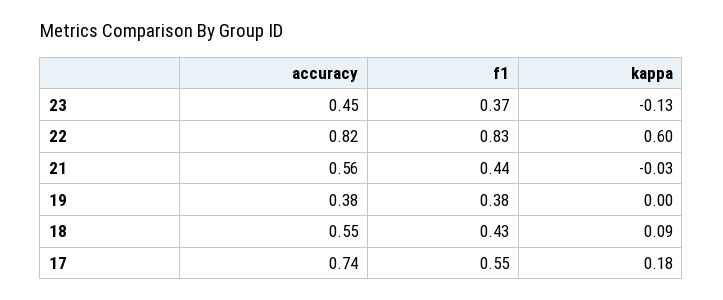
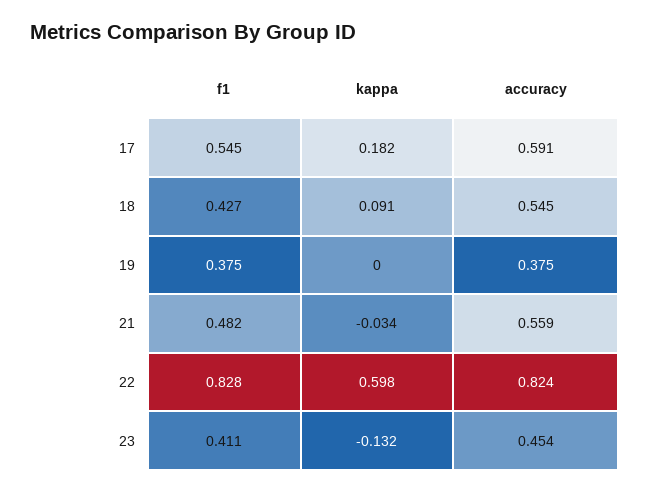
f1, 23: 0.37 -> 0.411
f1, 21: 0.44 -> 0.482
accuracy, 17: 0.74 -> 0.591

